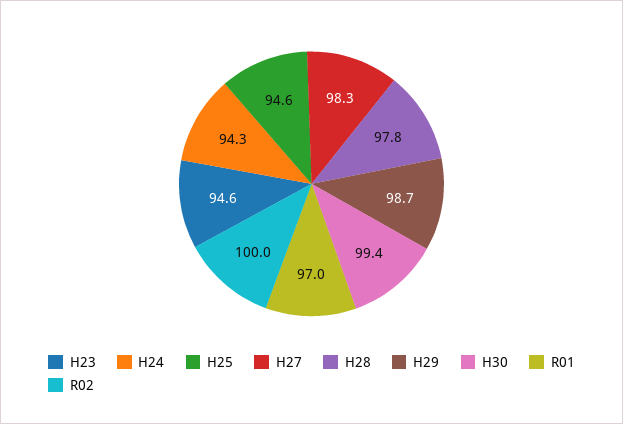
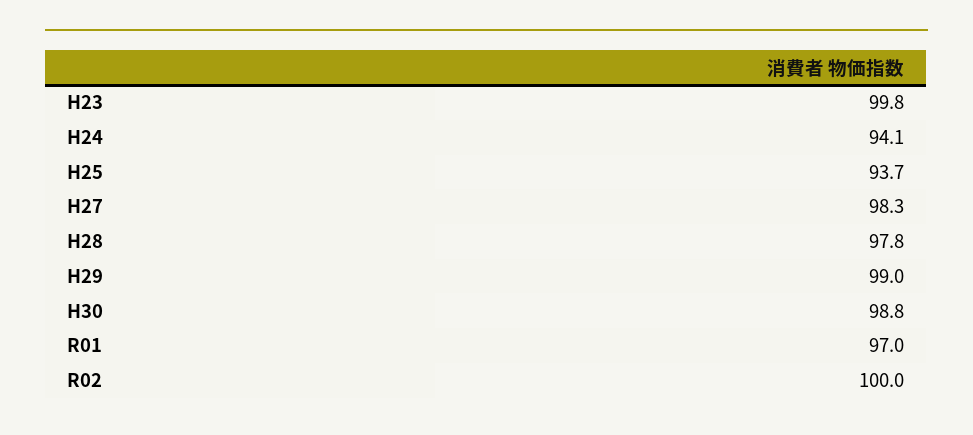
H23: 94.6 -> 99.8
H24: 94.3 -> 94.1
H25: 94.6 -> 93.7
H29: 98.7 -> 99
H30: 99.4 -> 98.8

